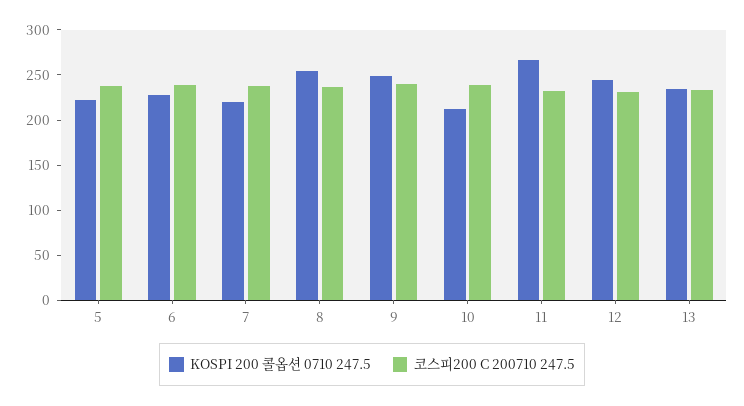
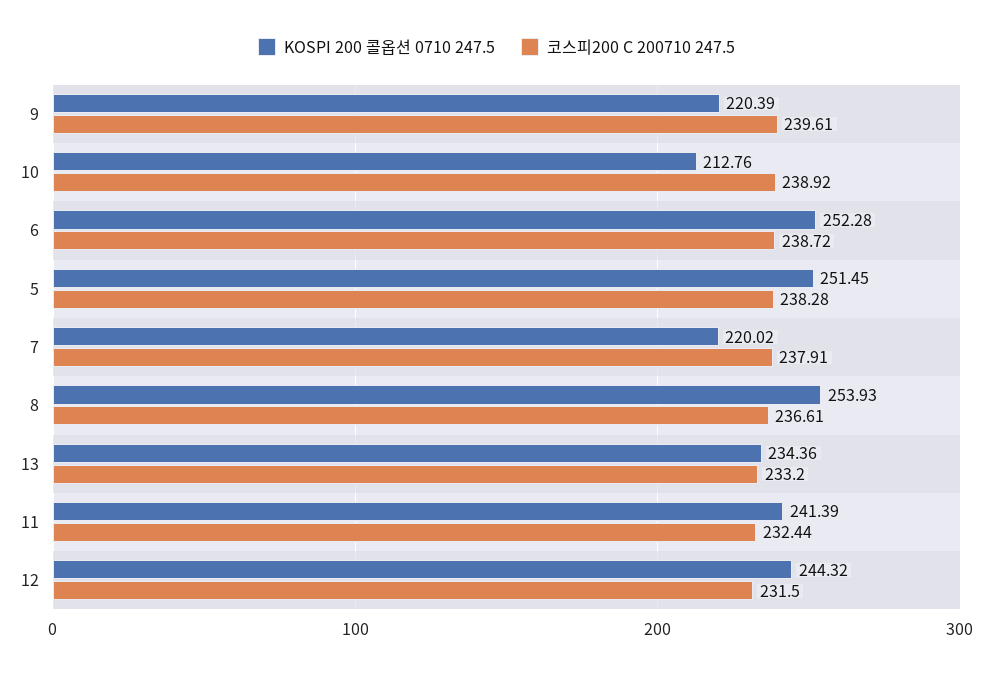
KOSPI 200 콜옵션 0710 247.5, 5: 220 -> 251.45
KOSPI 200 콜옵션 0710 247.5, 6: 230 -> 252.28
KOSPI 200 콜옵션 0710 247.5, 9: 250 -> 220.39
KOSPI 200 콜옵션 0710 247.5, 11: 270 -> 241.39

